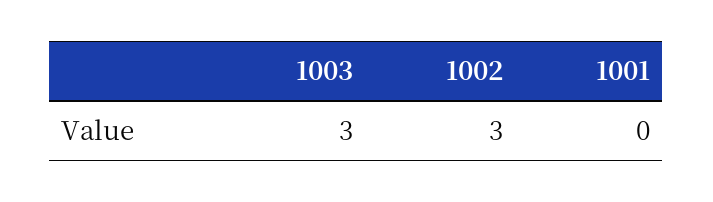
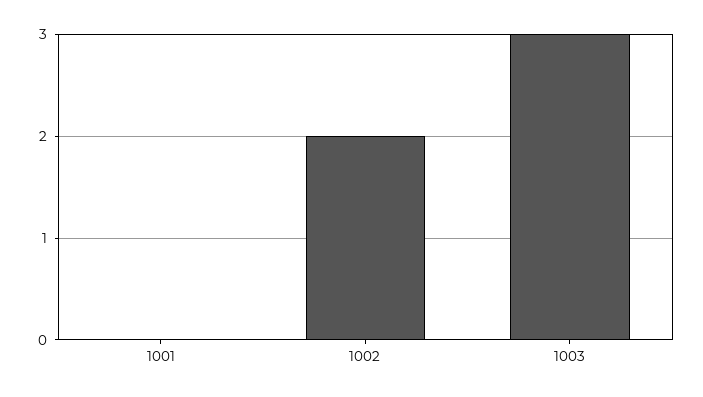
1002: 3 -> 2

